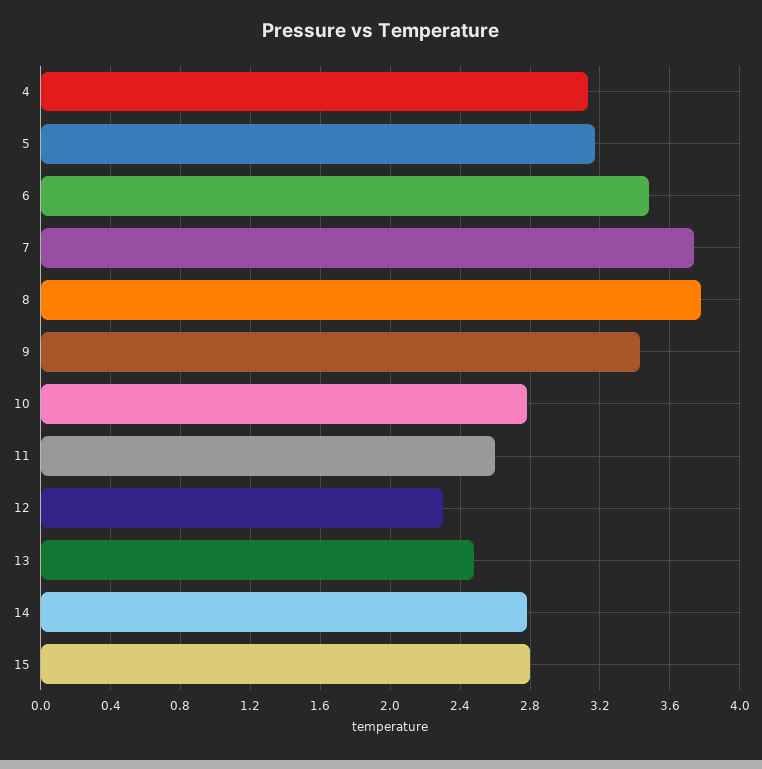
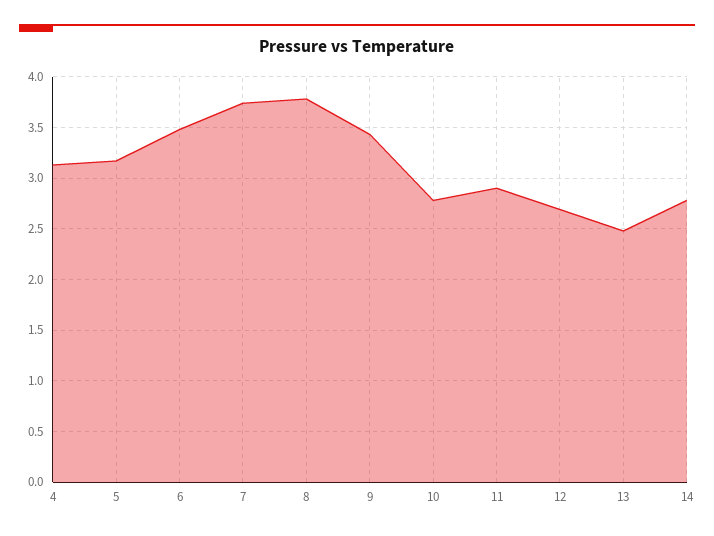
11: 2.6 -> 2.9
12: 2.3 -> 2.7
15: 2.8 -> none

